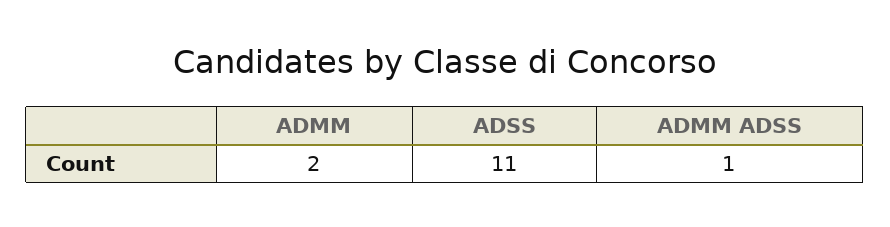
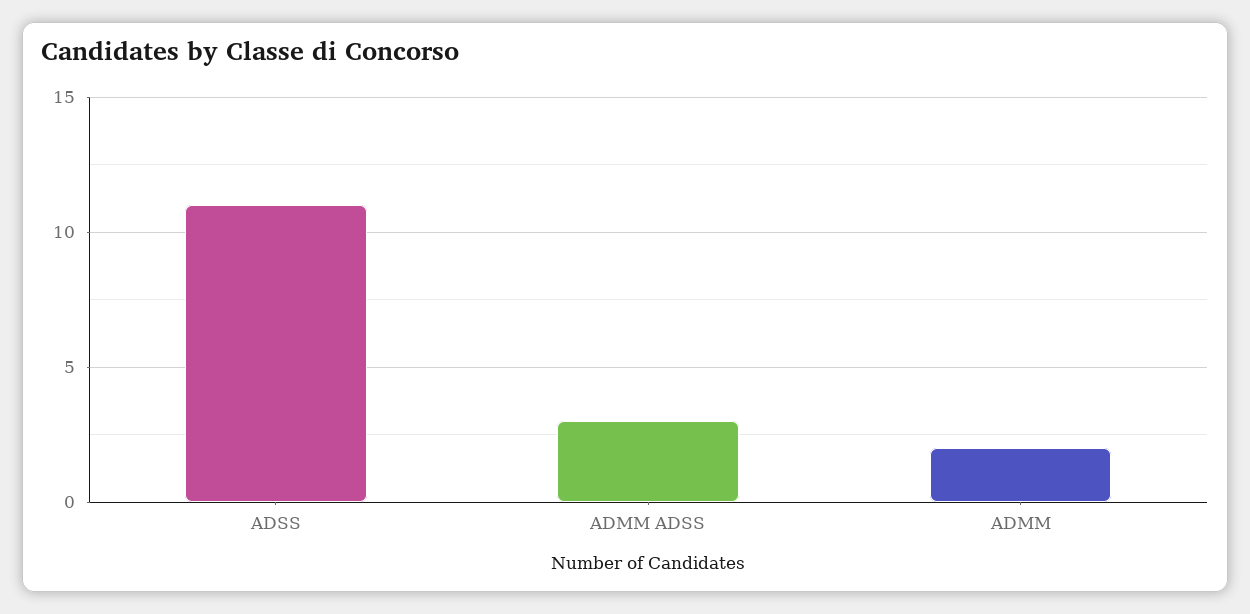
ADMM ADSS: 1 -> 3

